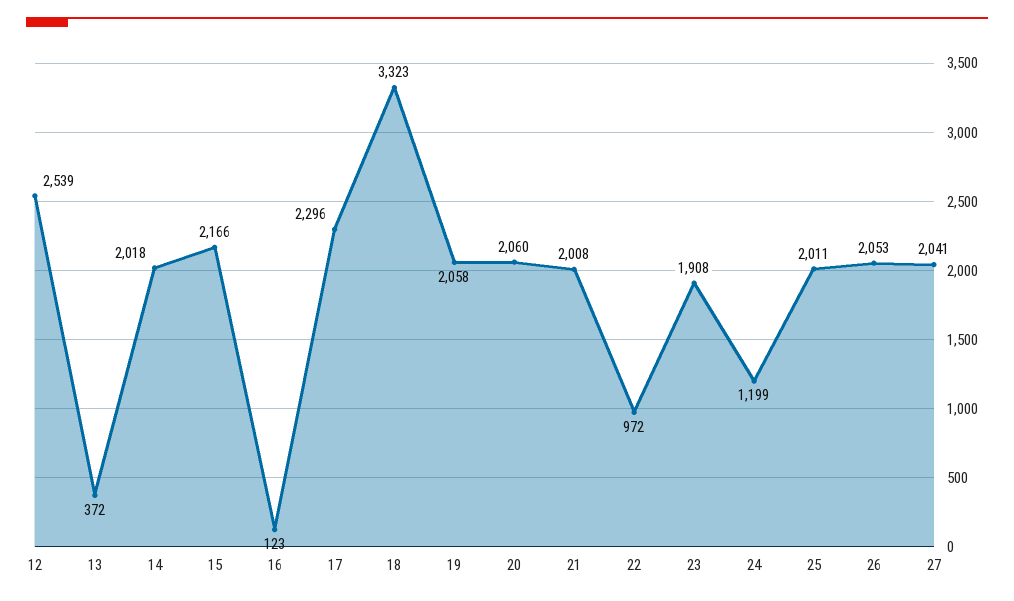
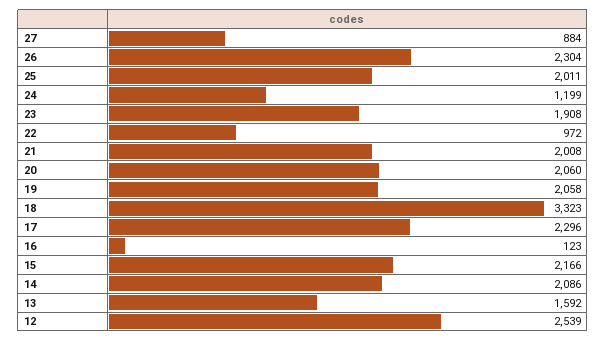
13: 372 -> 1592
14: 2018 -> 2086
26: 2053 -> 2304
27: 2041 -> 884

